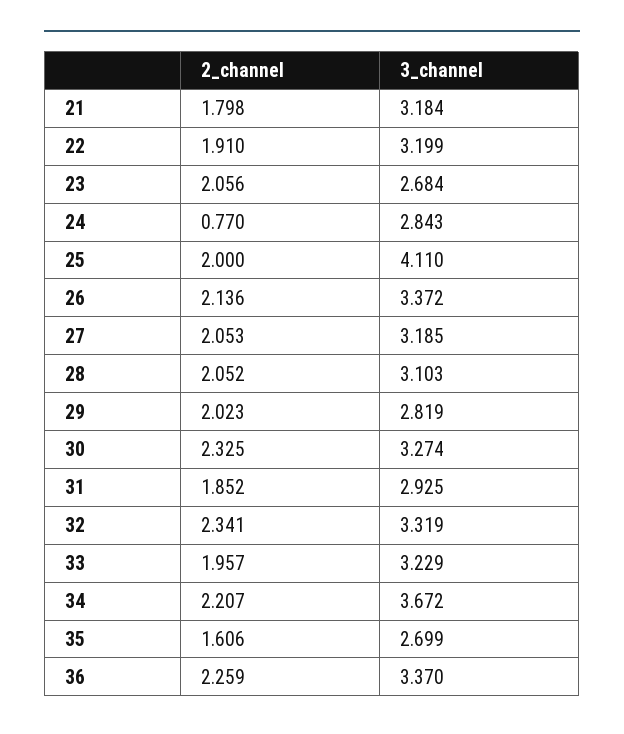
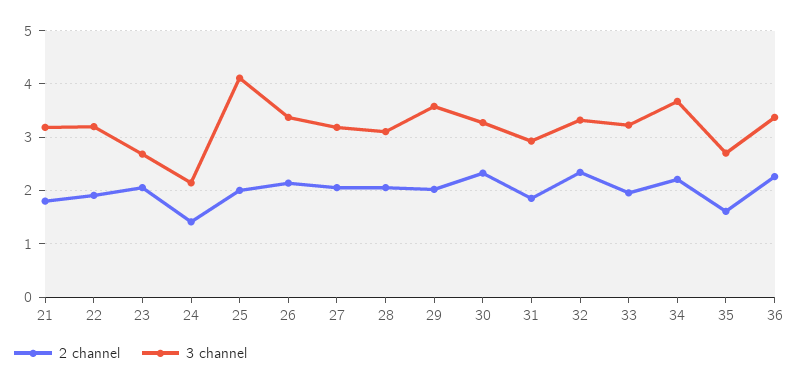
2_channel, 24: 0.77 -> 1.4
3_channel, 24: 2.843 -> 2.2
3_channel, 29: 2.819 -> 3.6

